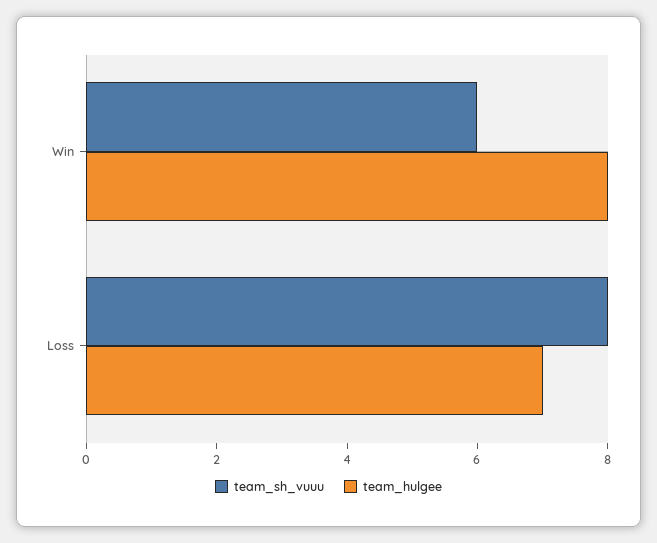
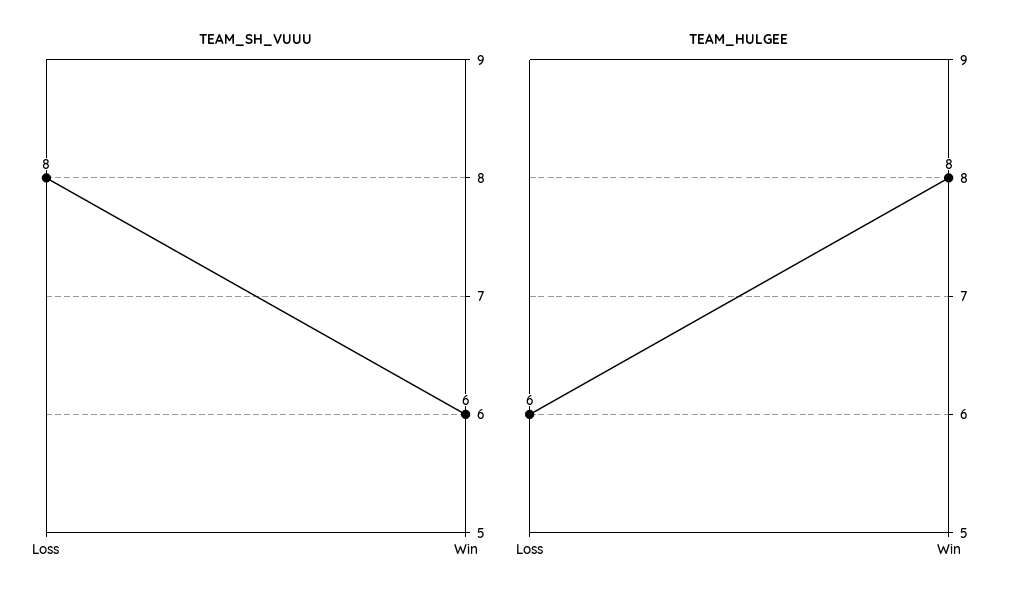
team_hulgee, Loss: 7 -> 6

